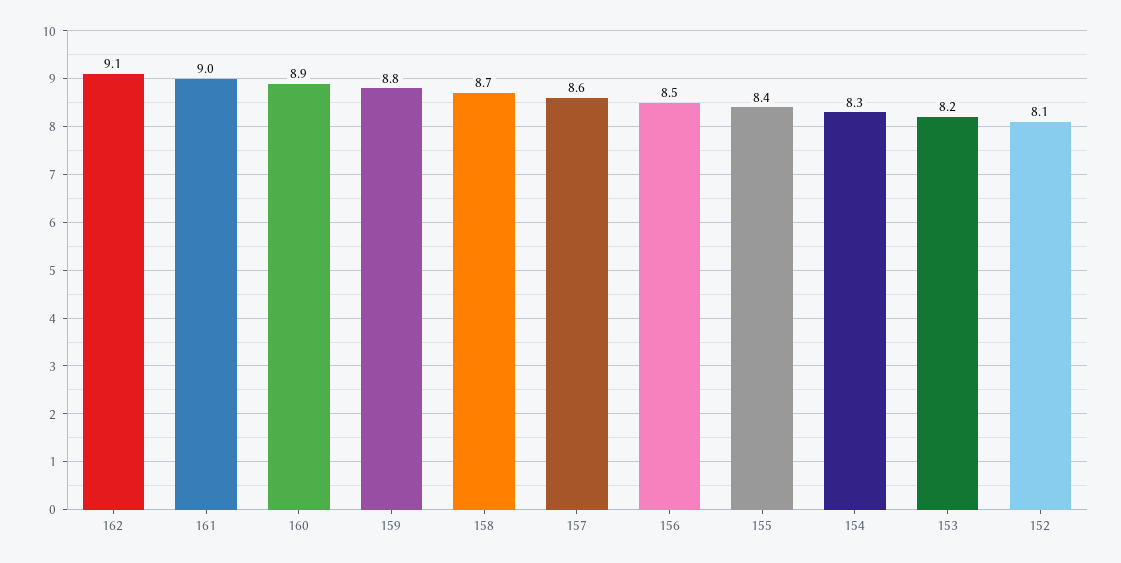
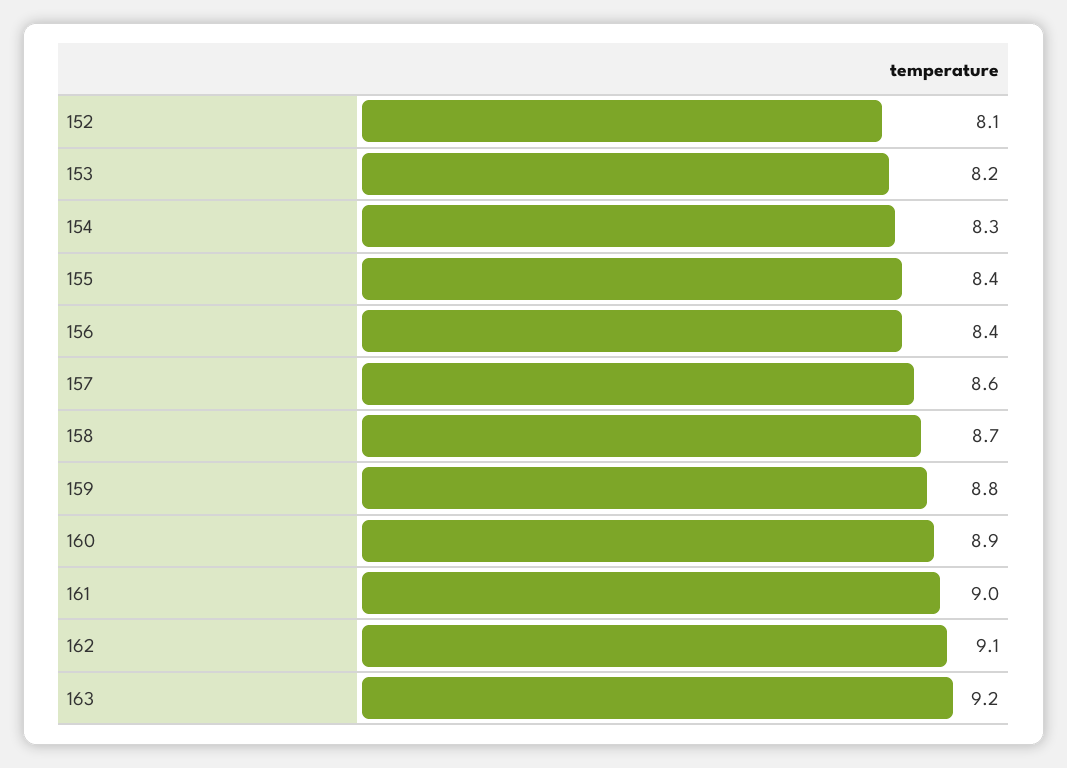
156: 8.5 -> 8.4
163: none -> 9.2

